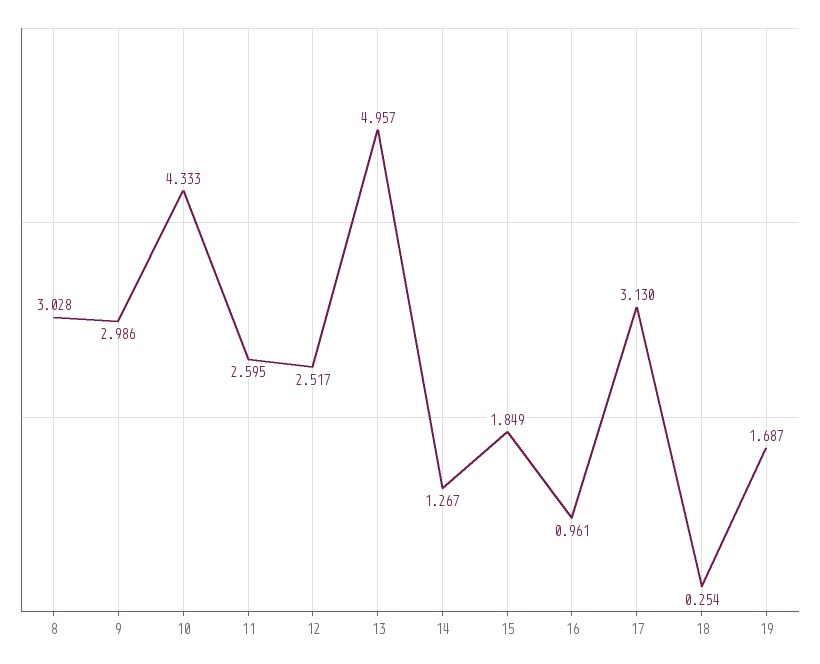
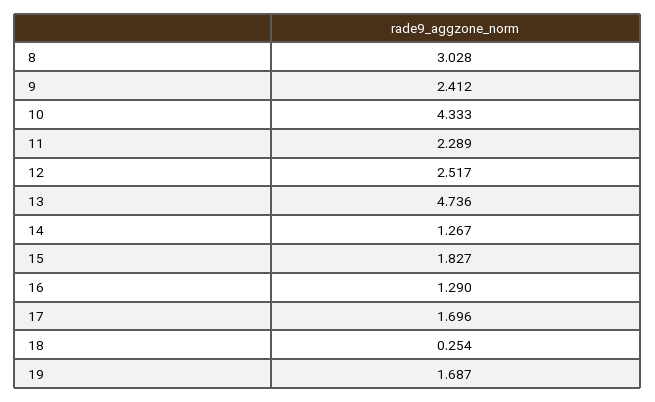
9: 2.986 -> 2.412
11: 2.595 -> 2.289
13: 4.957 -> 4.736
15: 1.849 -> 1.827
16: 0.961 -> 1.29
17: 3.13 -> 1.696

